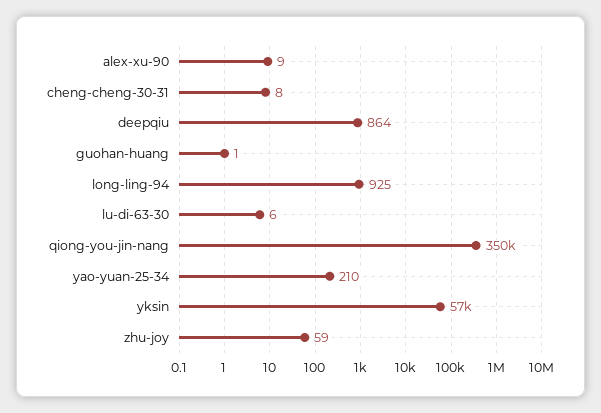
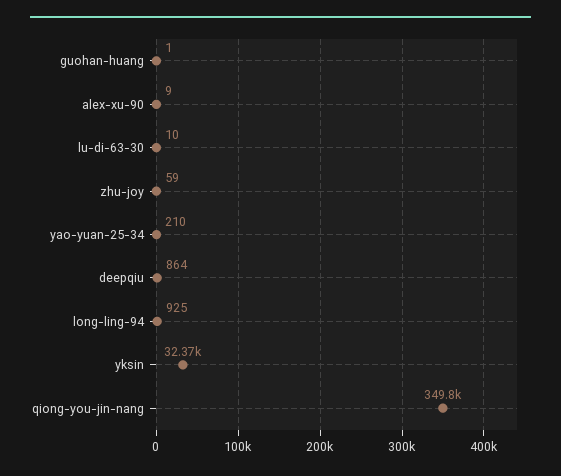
cheng-cheng-30-31: 8 -> none
lu-di-63-30: 6 -> 10
yksin: 57000 -> 32370

